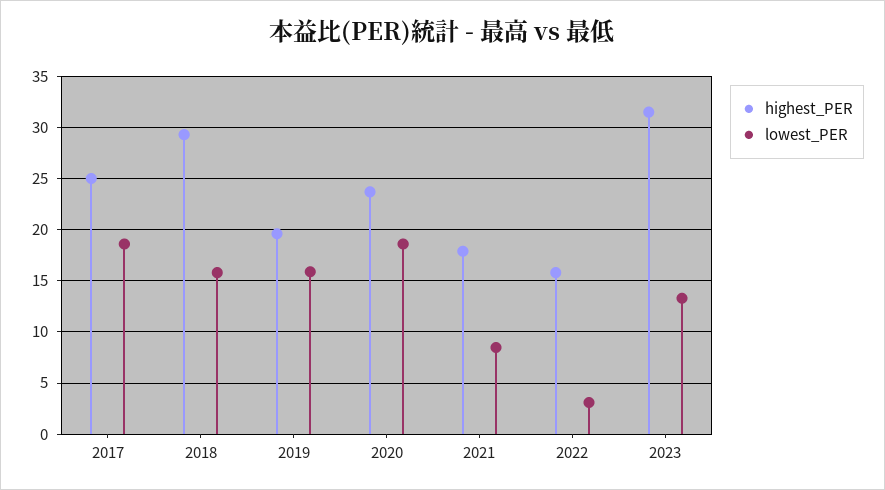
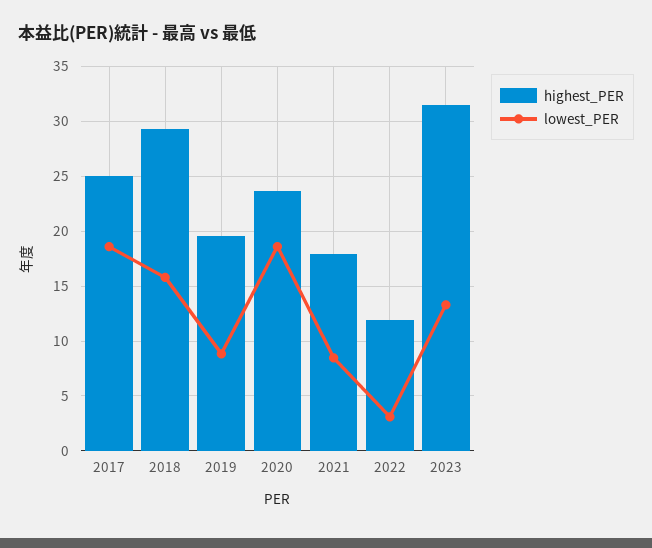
lowest_PER, 2019: 16 -> 9
highest_PER, 2022: 16 -> 12

